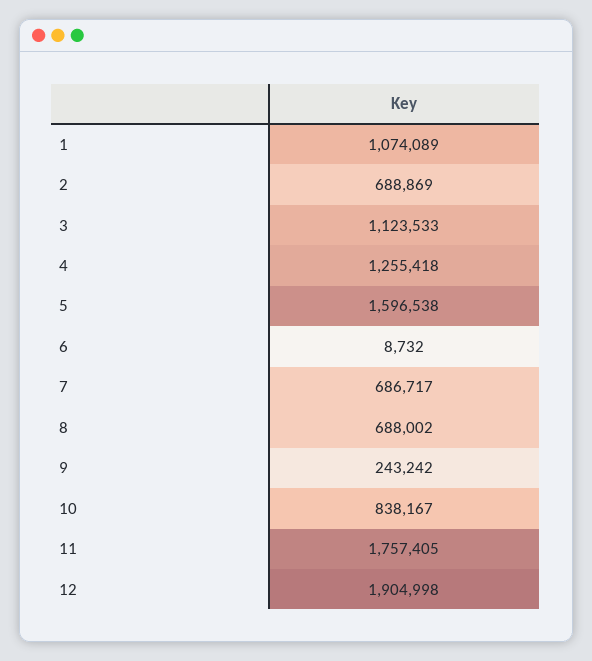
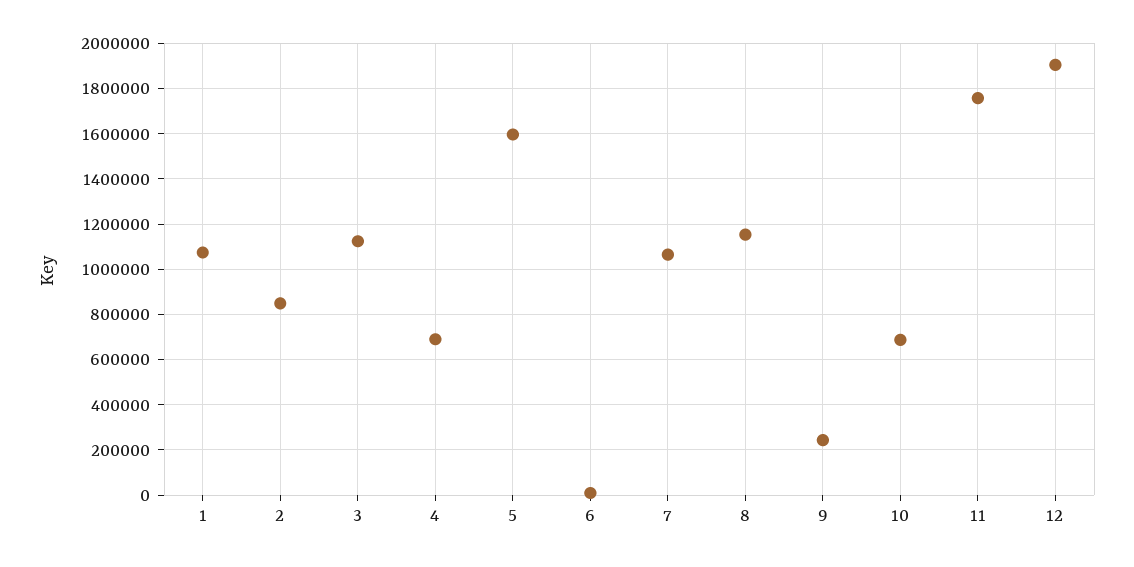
2: 688869 -> 850000
4: 1255418 -> 700000
7: 686717 -> 1050000
8: 688002 -> 1150000
10: 838167 -> 700000

